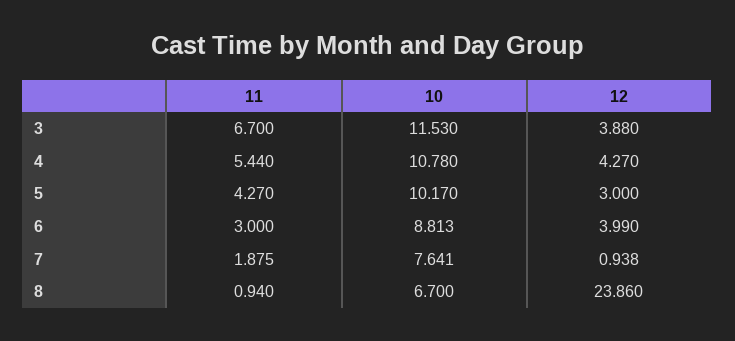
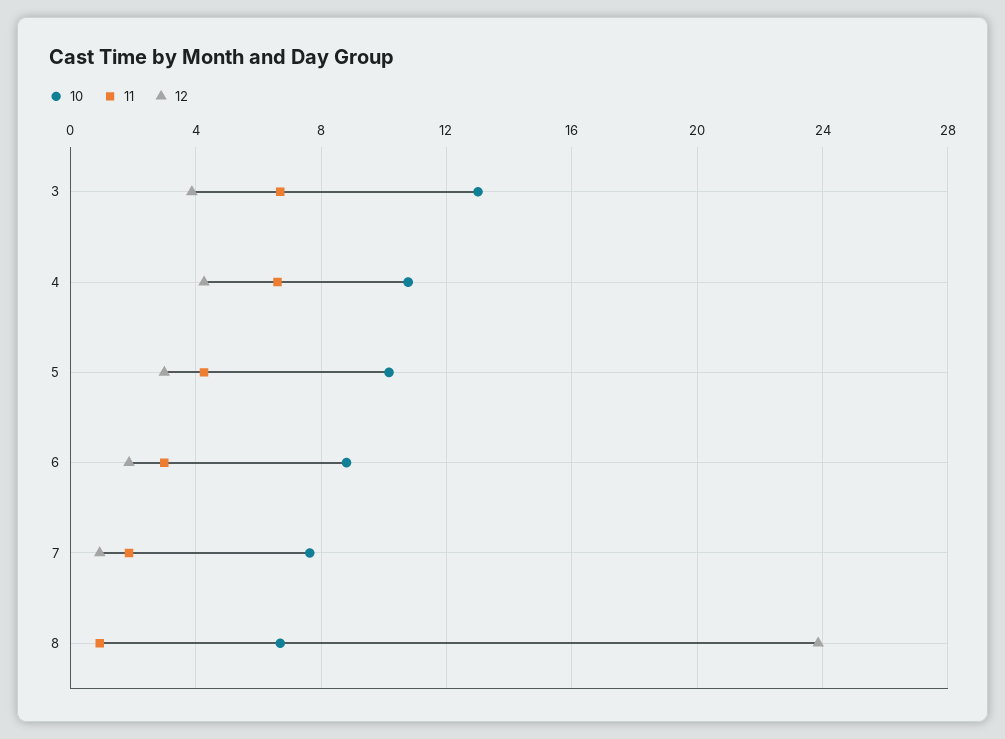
10, 3: 11.53 -> 13
11, 4: 5.44 -> 6.5
12, 6: 3.99 -> 2

